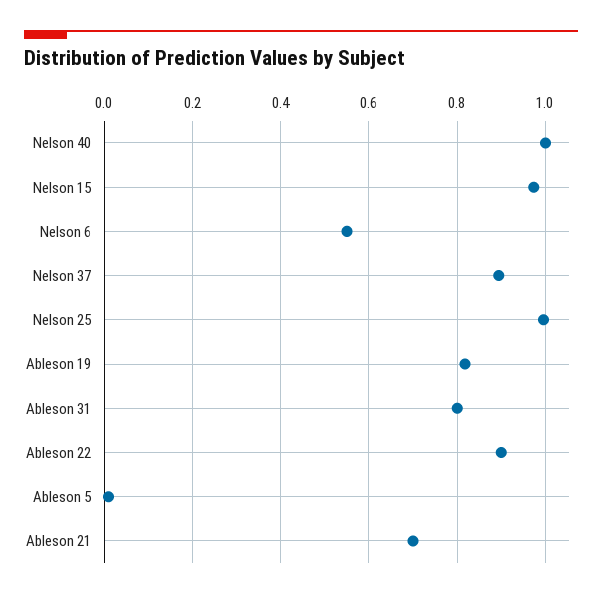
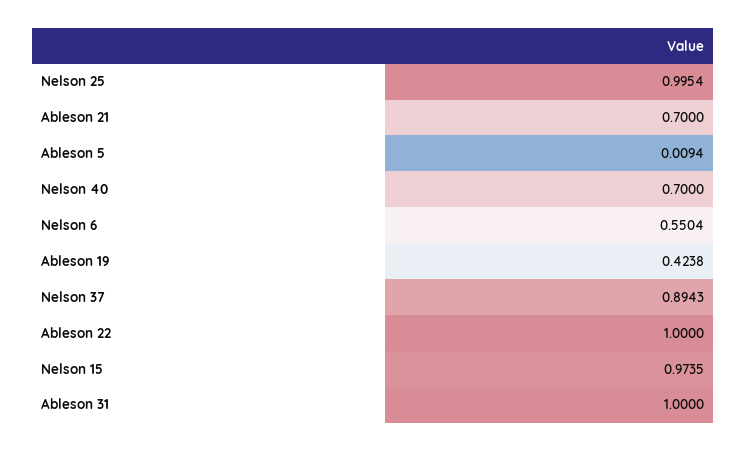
Nelson 40: 1 -> 0.7
Ableson 19: 0.82 -> 0.4238
Ableson 31: 0.8 -> 1
Ableson 22: 0.9 -> 1

